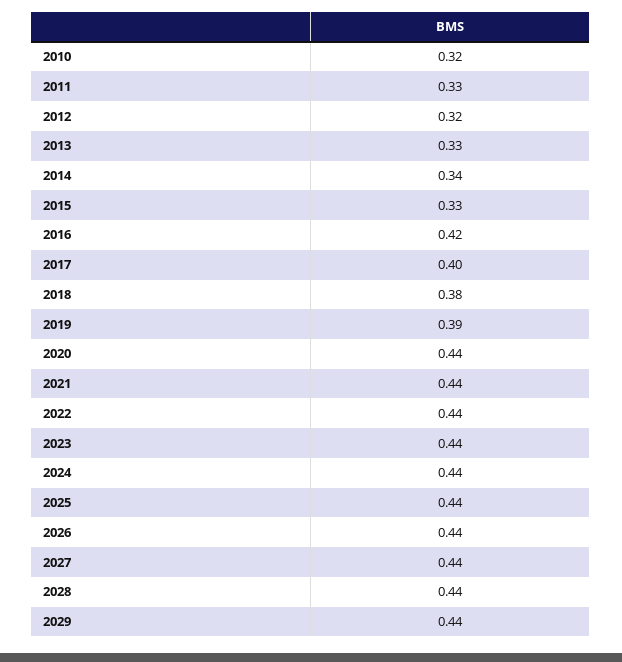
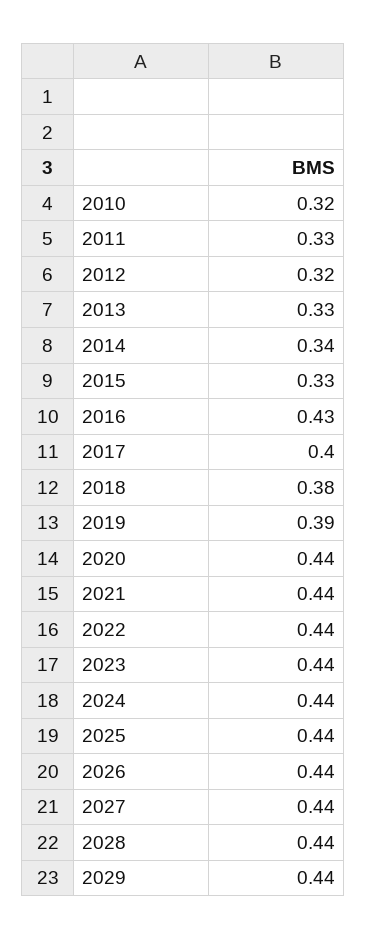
2016: 0.42 -> 0.43

